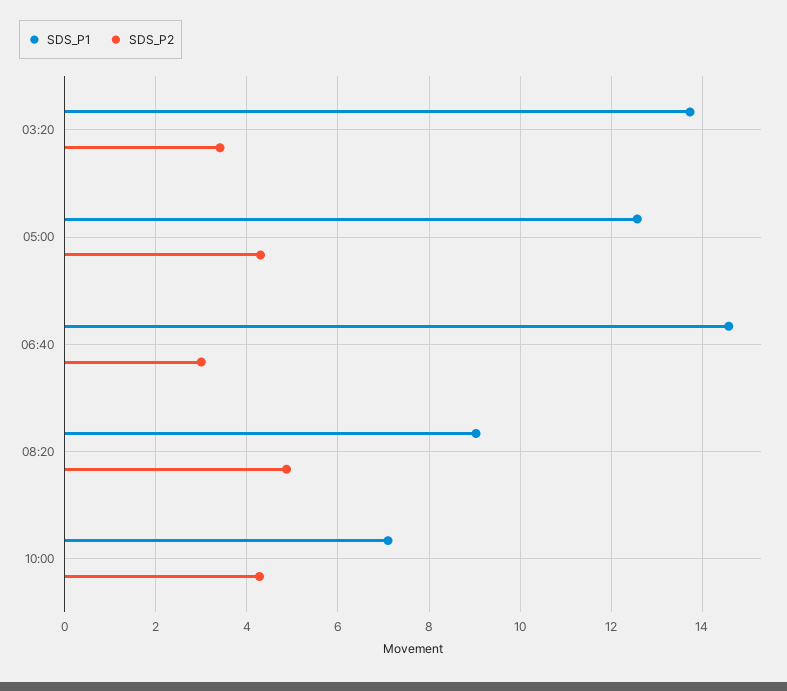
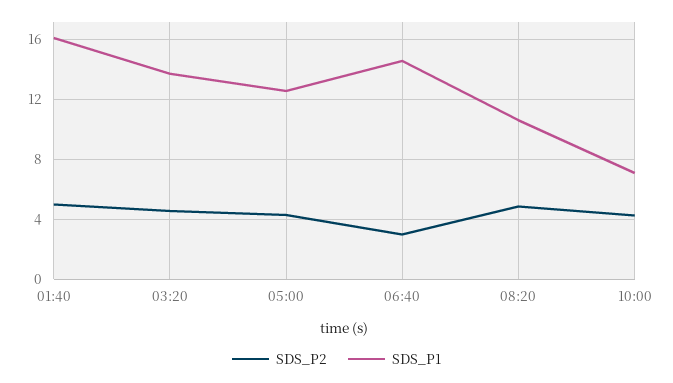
SDS_P2, 03:20: 3.4 -> 4.5
SDS_P1, 08:20: 9 -> 10.5
SDS_P2, 01:40: none -> 5
SDS_P1, 01:40: none -> 16

